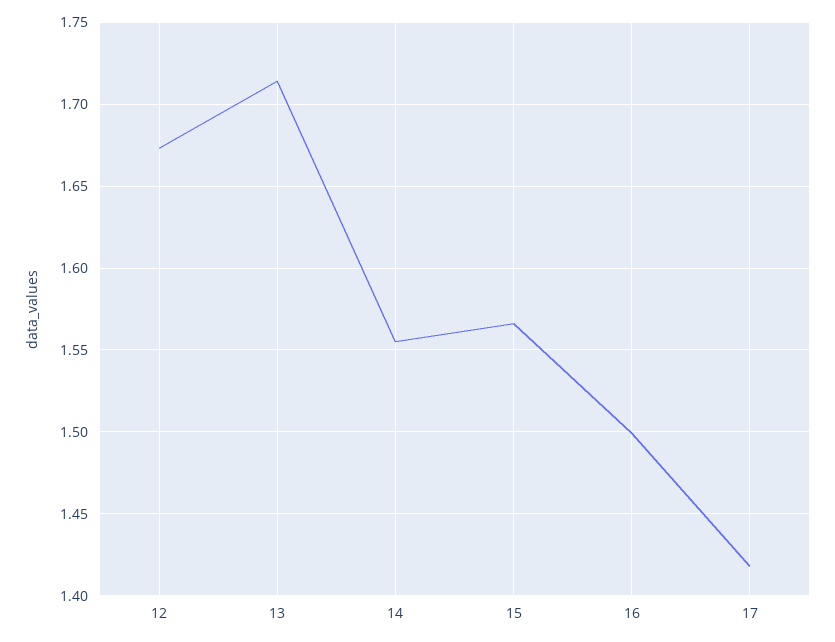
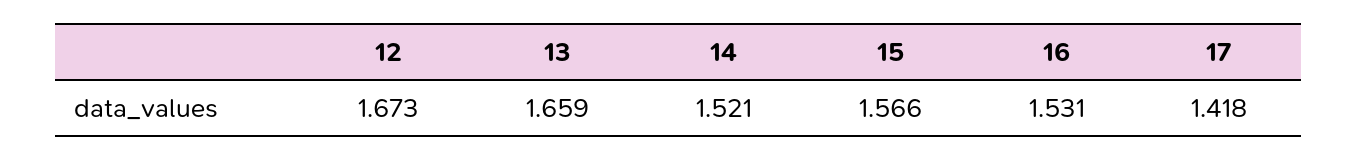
13: 1.715 -> 1.659
14: 1.555 -> 1.521
16: 1.5 -> 1.531

